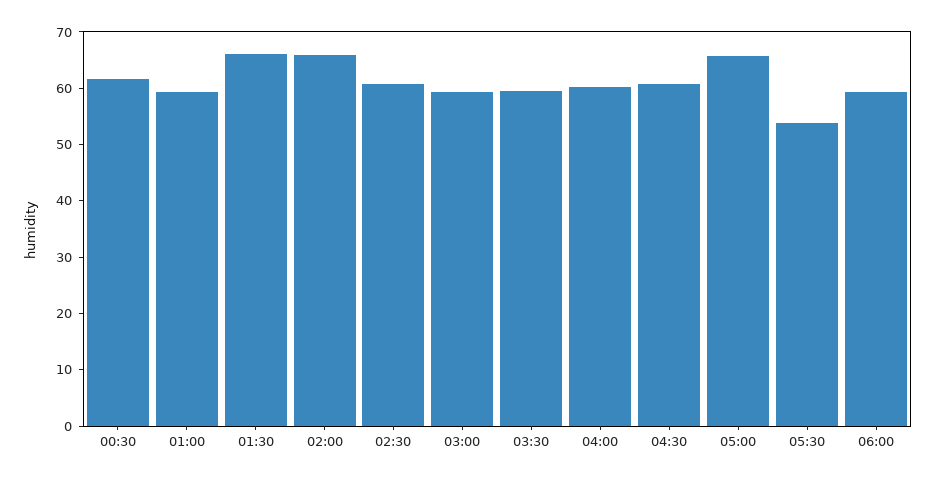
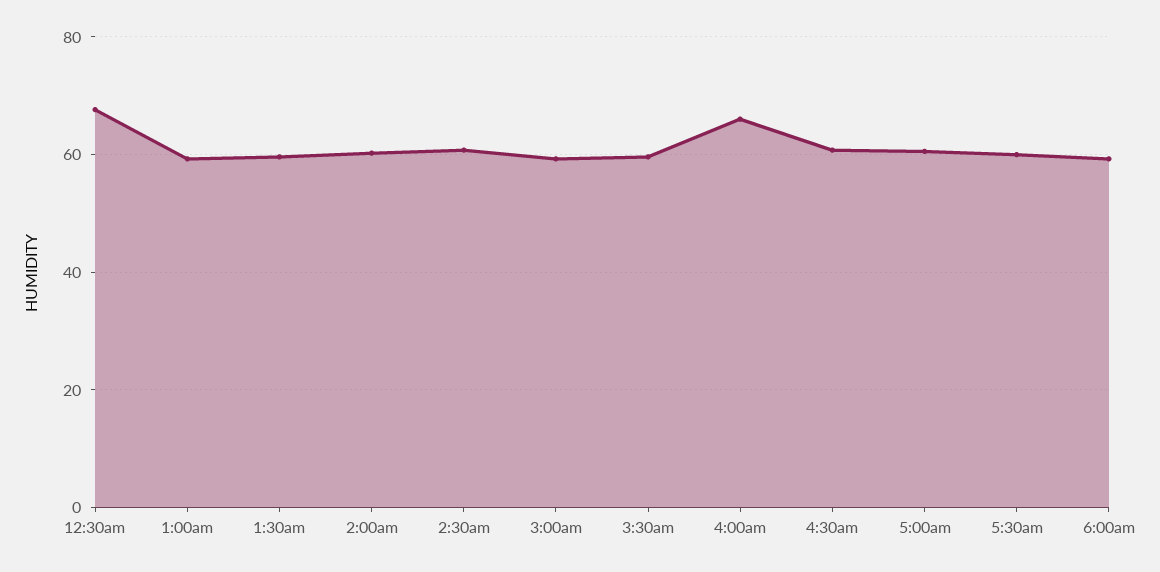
00:30: 62 -> 68
01:30: 66 -> 60
02:00: 66 -> 60
04:00: 60 -> 66
05:00: 66 -> 60
05:30: 54 -> 60

